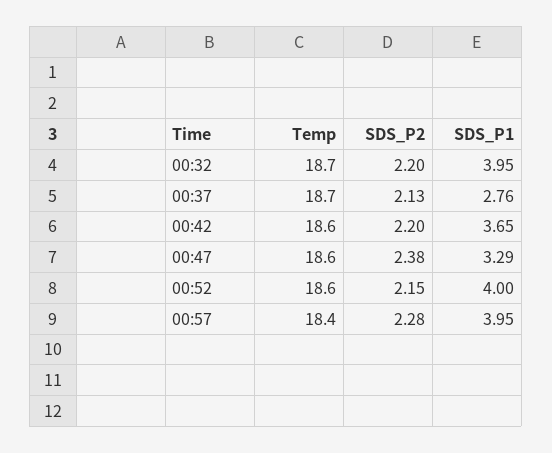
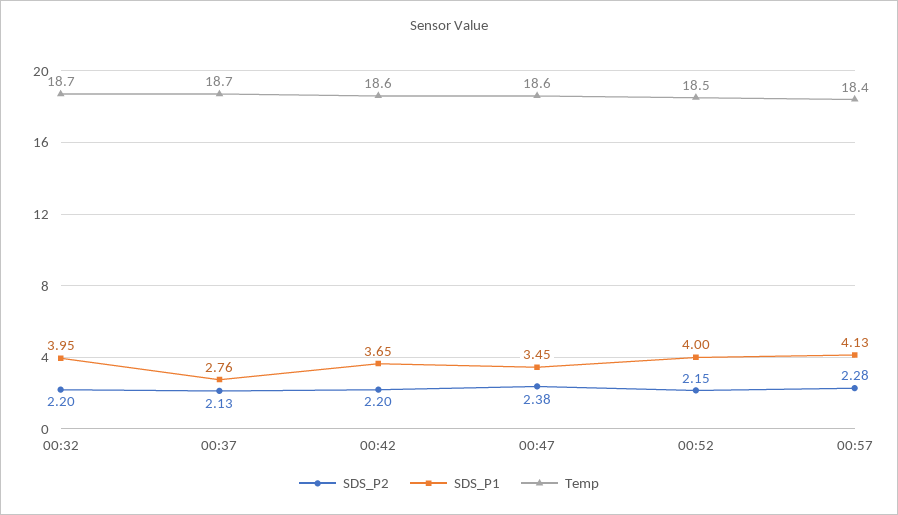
SDS_P1, 00:47: 3.29 -> 3.45
Temp, 00:52: 18.6 -> 18.5
SDS_P1, 00:57: 3.95 -> 4.13

